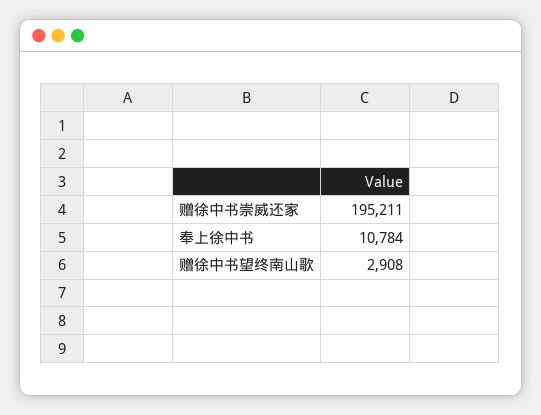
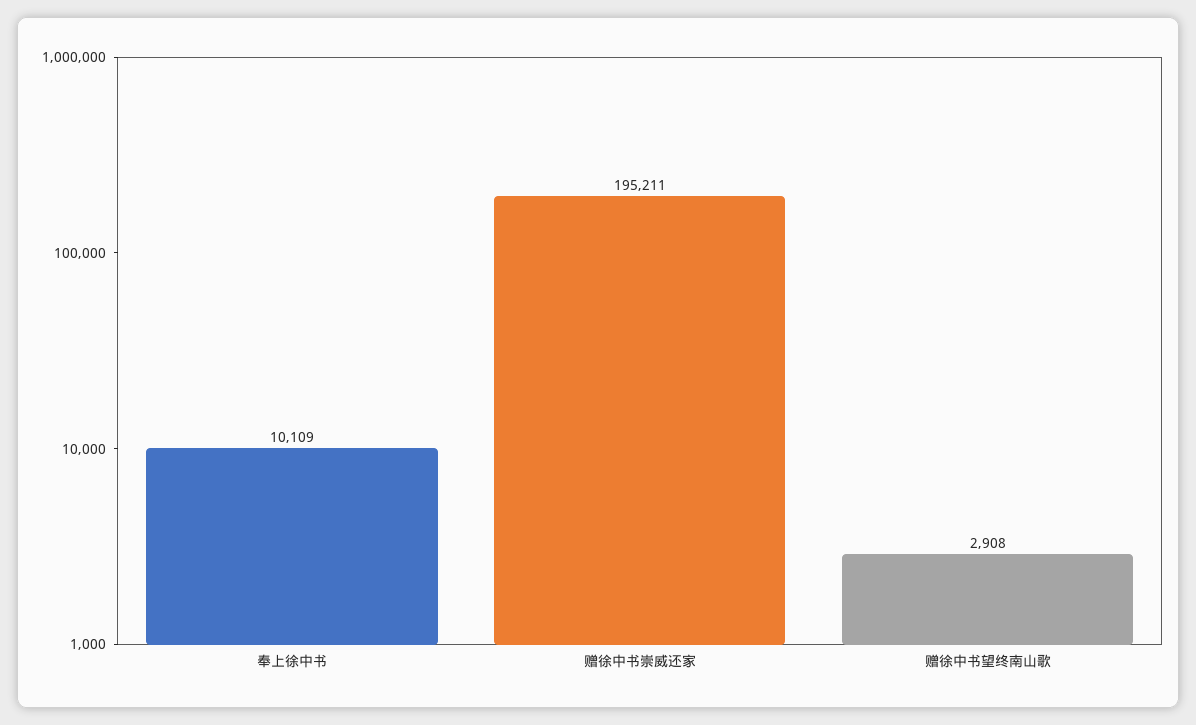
奉上徐中书: 10784 -> 10109

